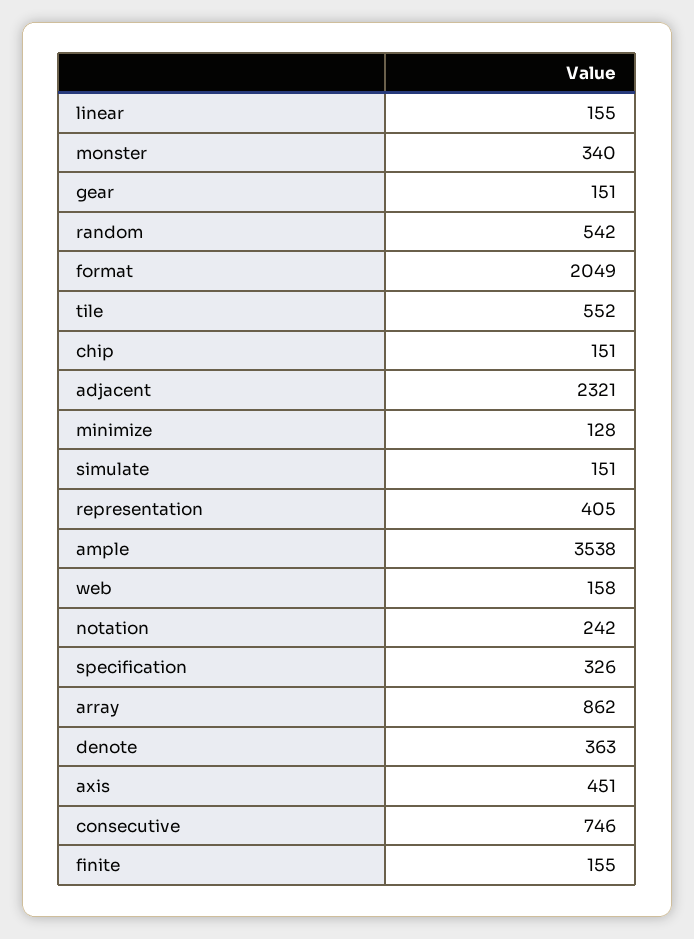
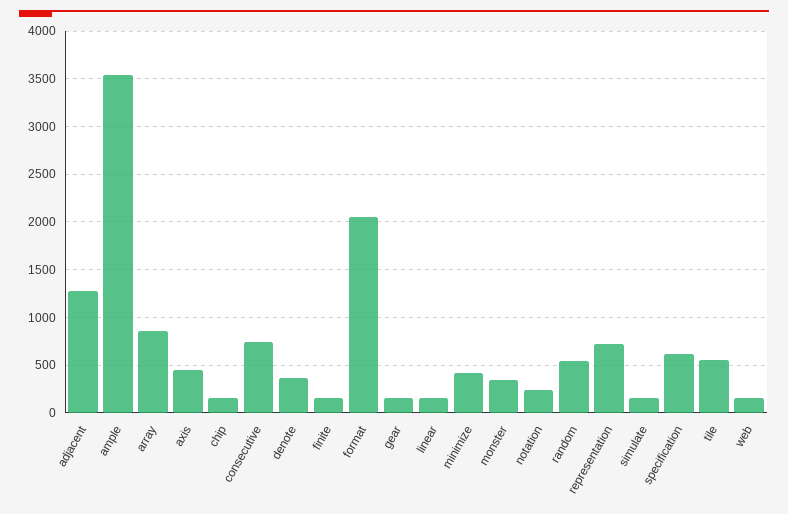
adjacent: 2321 -> 1300
minimize: 128 -> 400
representation: 405 -> 700
specification: 326 -> 600

